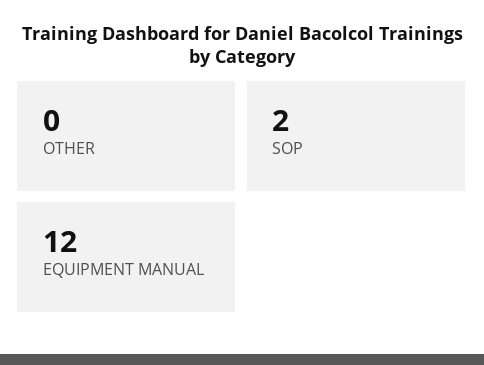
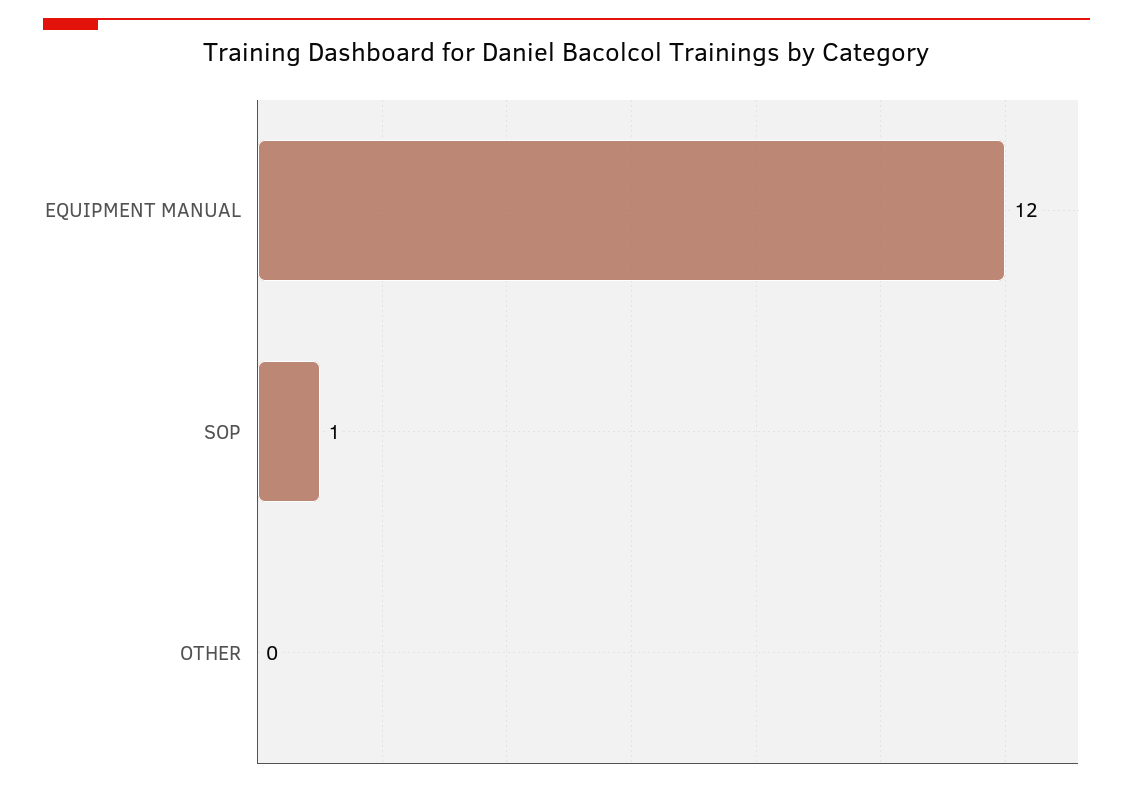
SOP: 2 -> 1

